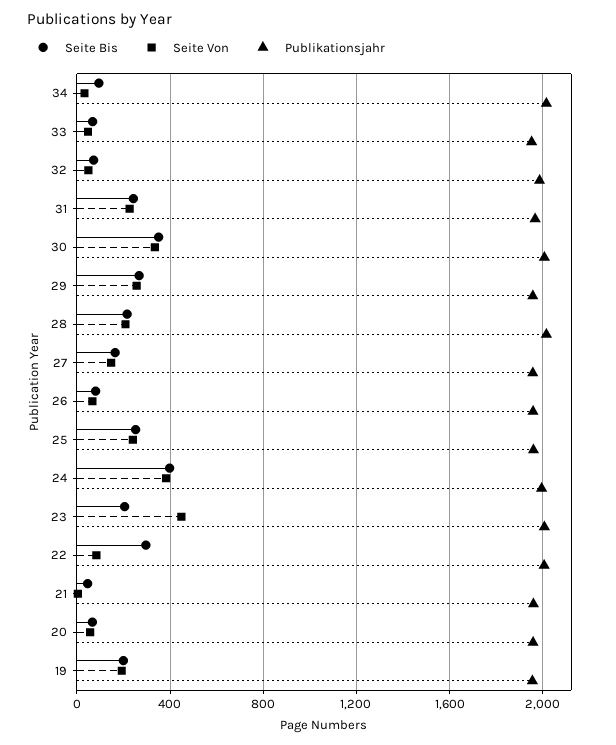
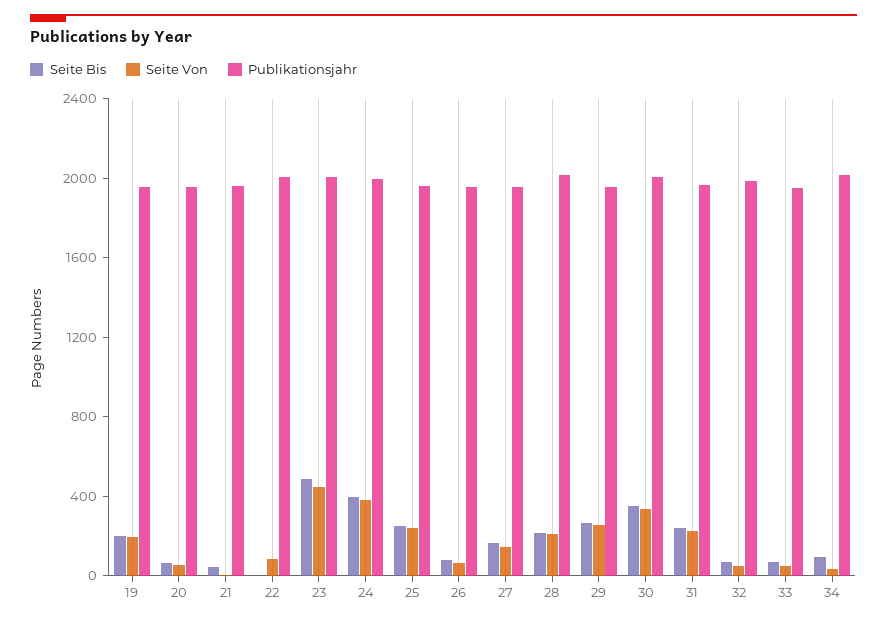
Seite Bis, 23: 200 -> 500
Seite Bis, 22: 300 -> 0

